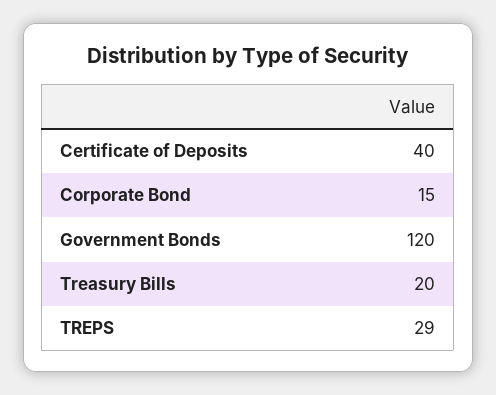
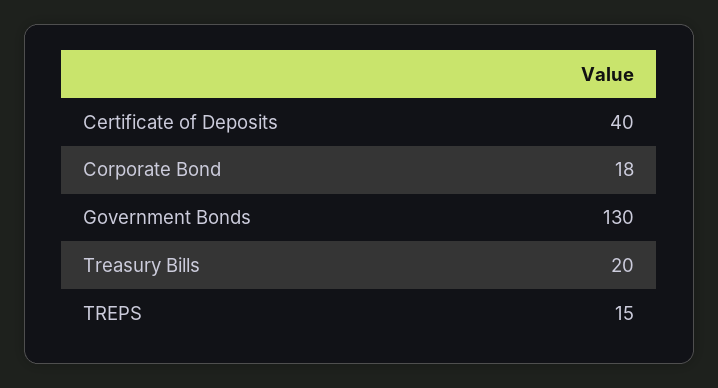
Corporate Bond: 15 -> 18
Government Bonds: 120 -> 130
TREPS: 29 -> 15

